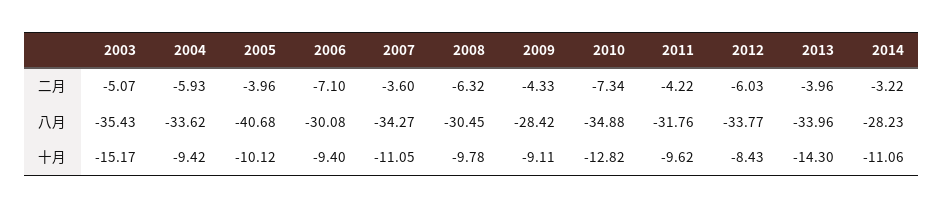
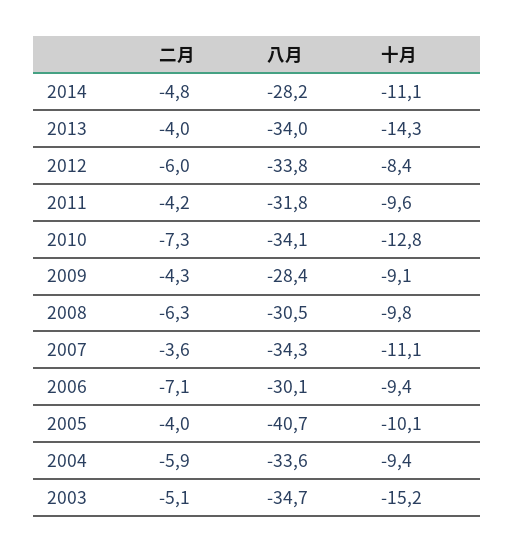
2014, 二月: -3.22 -> -4.8
2003, 八月: -35.43 -> -34.7
2010, 八月: -34.88 -> -34.1

